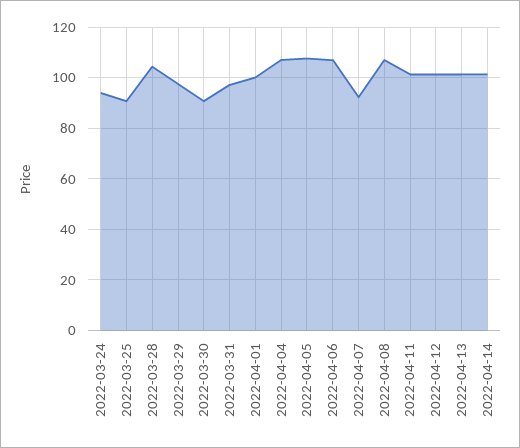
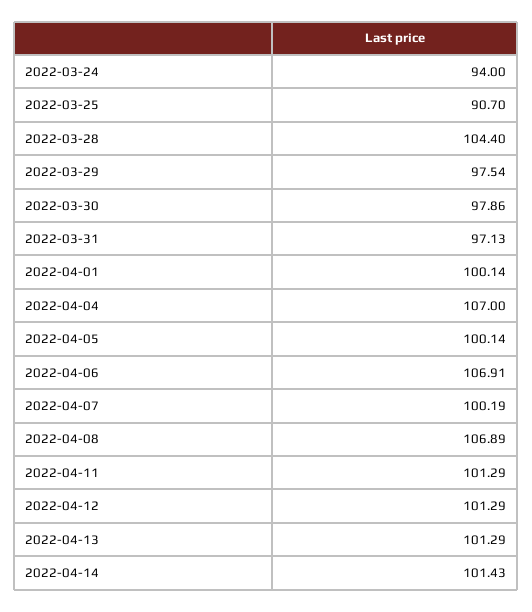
2022-03-30: 90 -> 97.86
2022-04-05: 107.5 -> 100.14
2022-04-07: 92.5 -> 100.19

